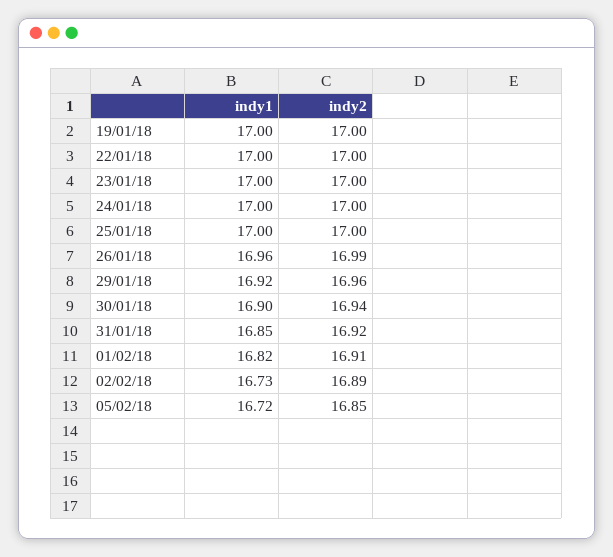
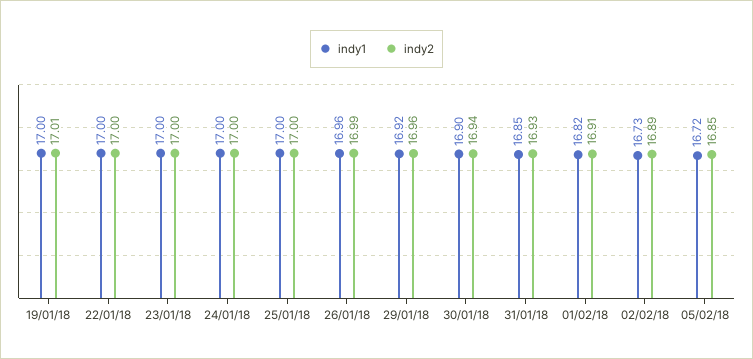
indy2, 19/01/18: 17 -> 17.01
indy2, 31/01/18: 16.92 -> 16.93

